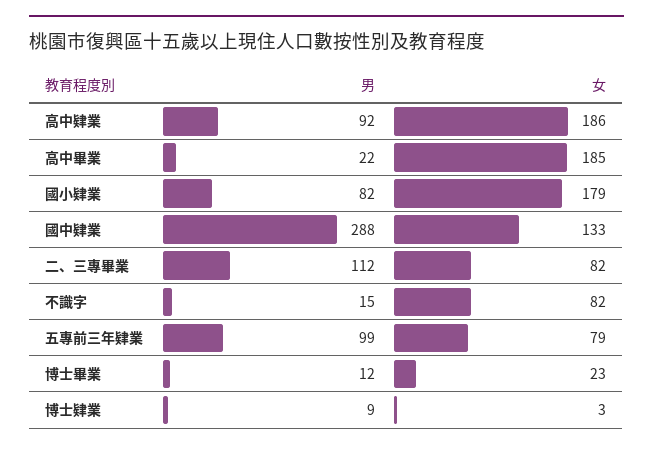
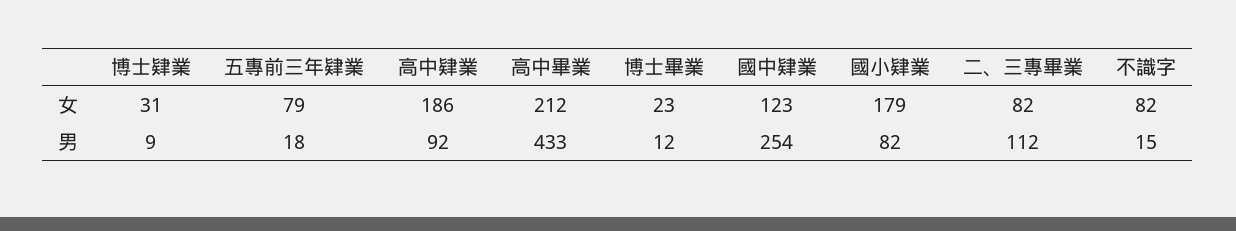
男, 高中畢業: 22 -> 433
女, 高中畢業: 185 -> 212
男, 國中肄業: 288 -> 254
女, 國中肄業: 133 -> 123
男, 五專前三年肄業: 99 -> 18
女, 博士肄業: 3 -> 31

